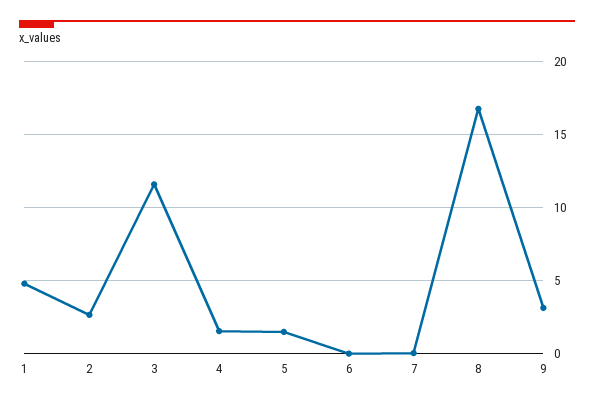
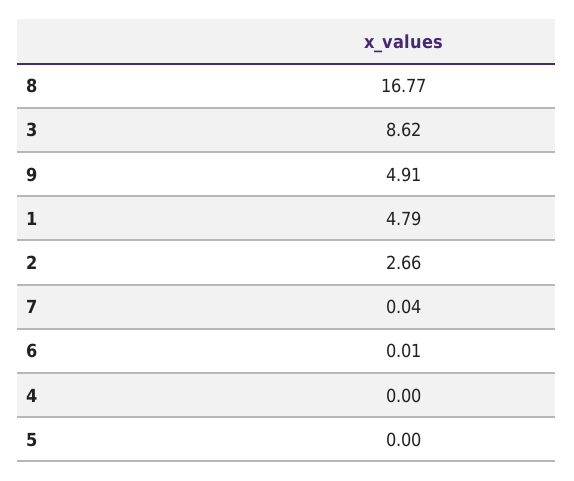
3: 11.5 -> 8.62
4: 1.5 -> 0
5: 1.5 -> 0
9: 3 -> 4.91

